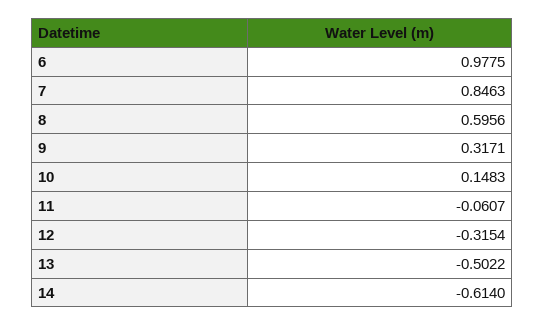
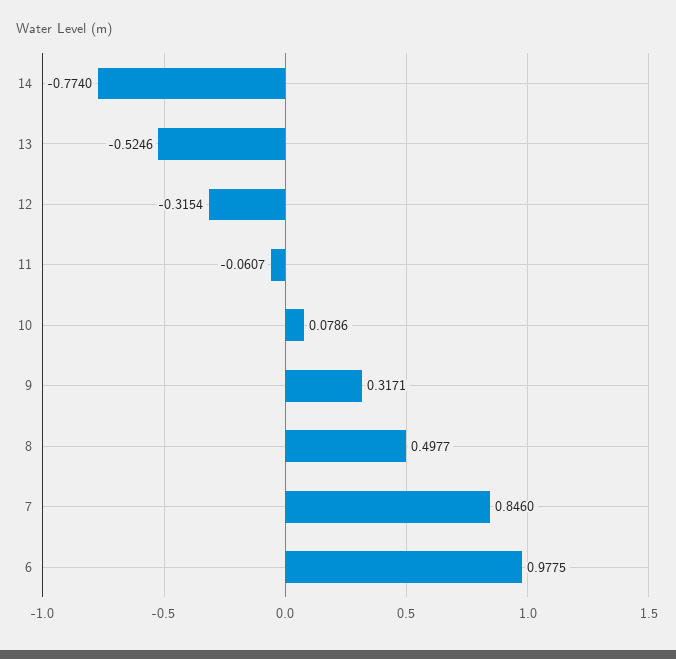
7: 0.8463 -> 0.846
8: 0.5956 -> 0.4977
10: 0.1483 -> 0.0786
13: -0.5022 -> -0.5246
14: -0.614 -> -0.774

